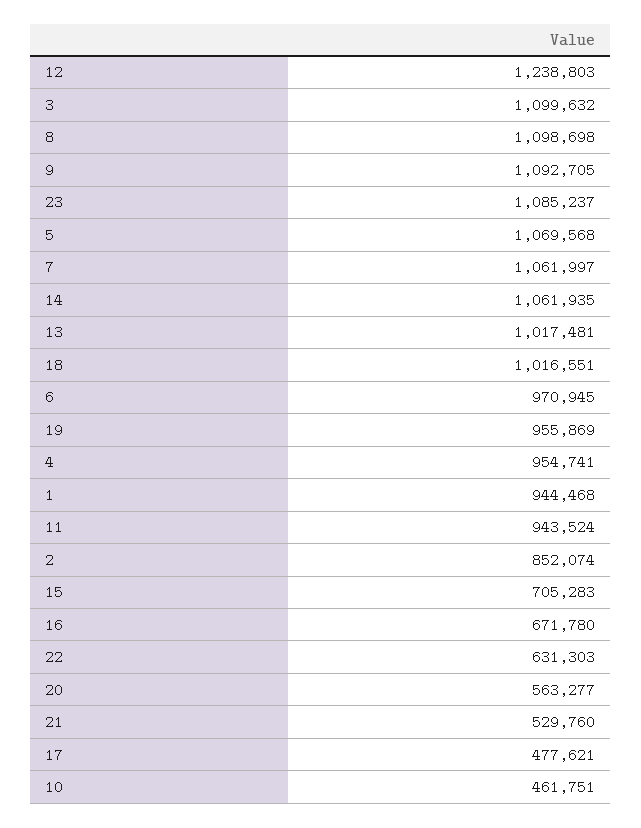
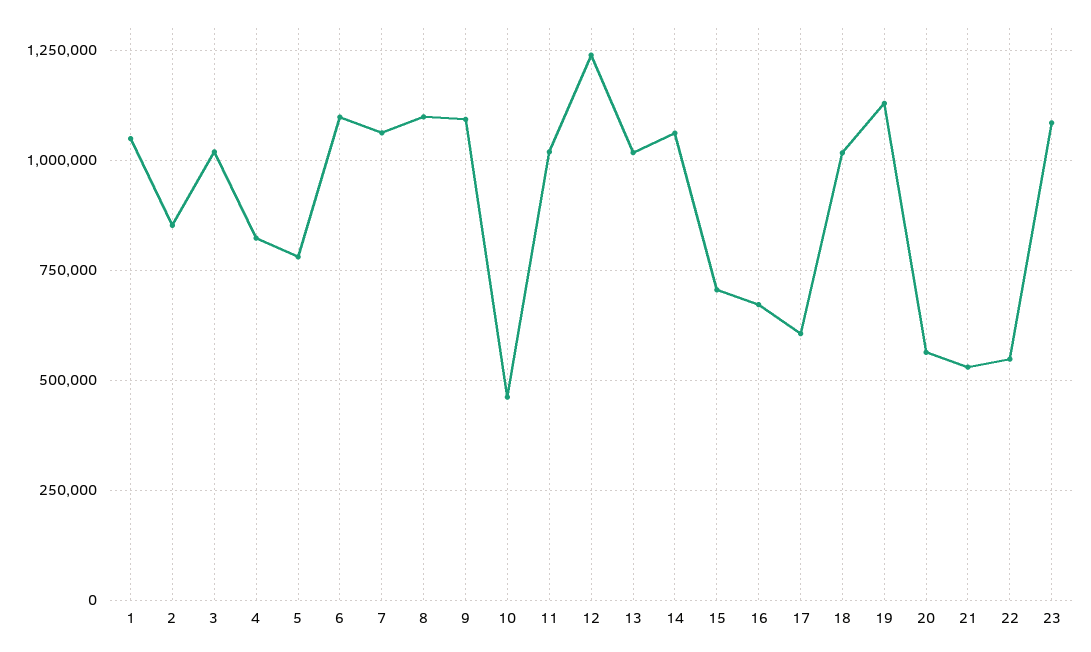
3: 1099632 -> 1025000
5: 1069568 -> 775000
6: 970945 -> 1100000
19: 955869 -> 1125000
4: 954741 -> 825000
1: 944468 -> 1050000
11: 943524 -> 1025000
22: 631303 -> 550000
17: 477621 -> 600000

